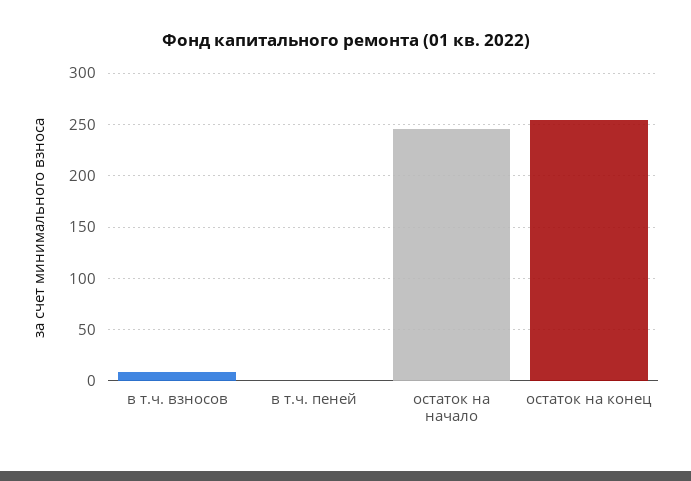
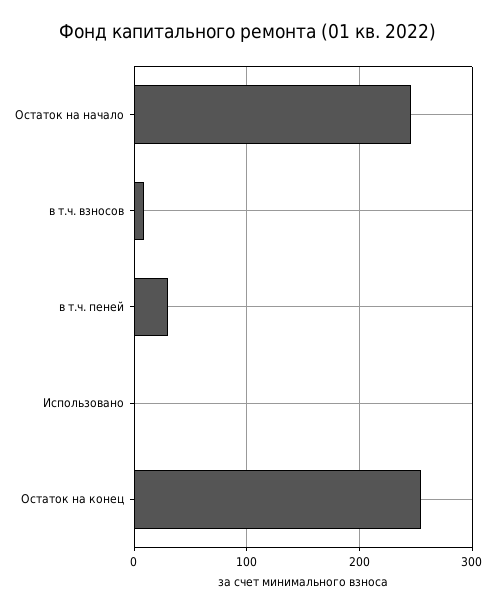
в т.ч. пеней: 0 -> 30
Использовано: none -> 0

